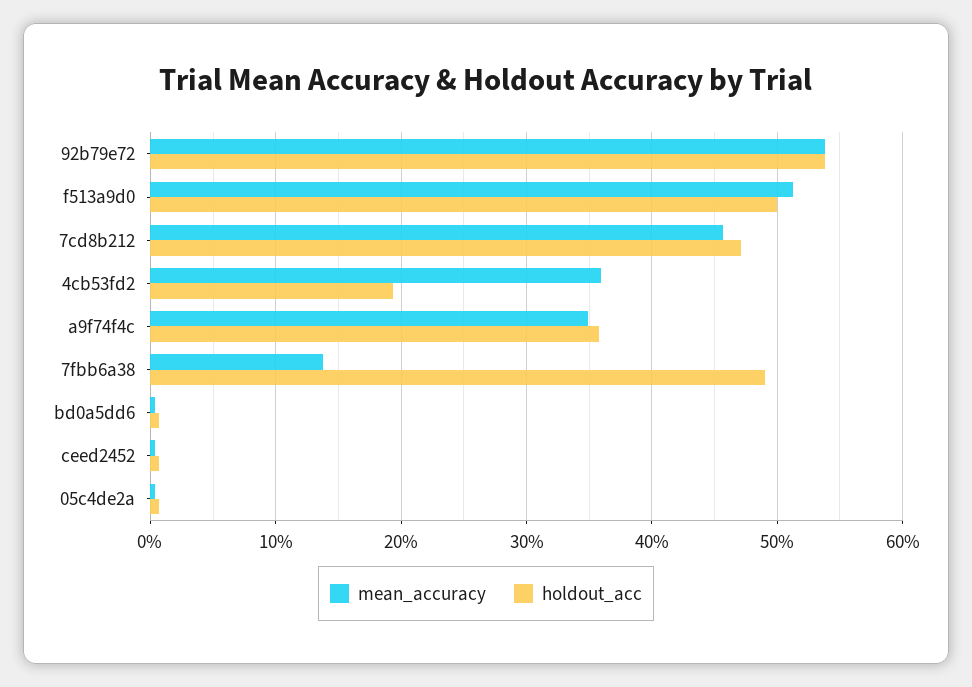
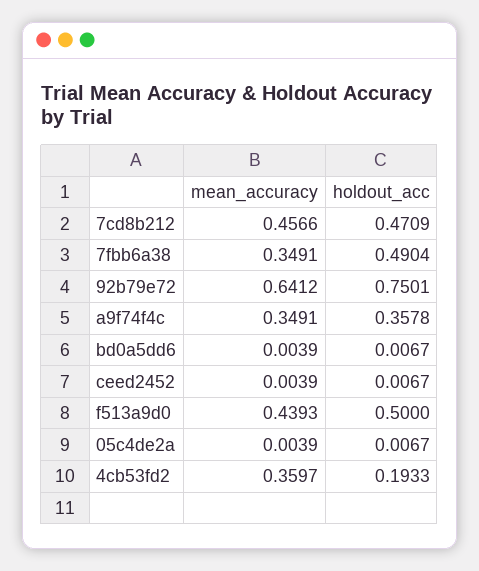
mean_accuracy, 92b79e72: 0.54 -> 0.6412
holdout_acc, 92b79e72: 0.54 -> 0.7501
mean_accuracy, f513a9d0: 0.51 -> 0.4393
mean_accuracy, 7fbb6a38: 0.14 -> 0.3491

